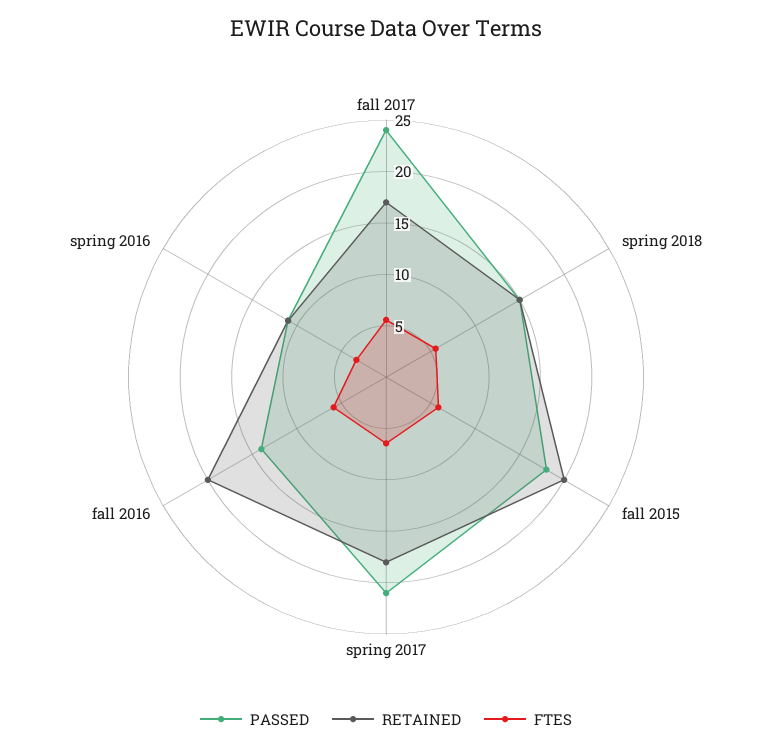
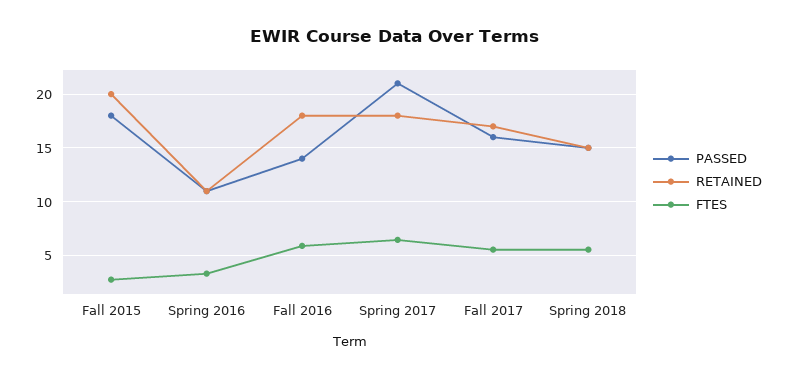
PASSED, fall 2017: 24 -> 16
FTES, fall 2015: 6 -> 3
RETAINED, fall 2016: 20 -> 18

